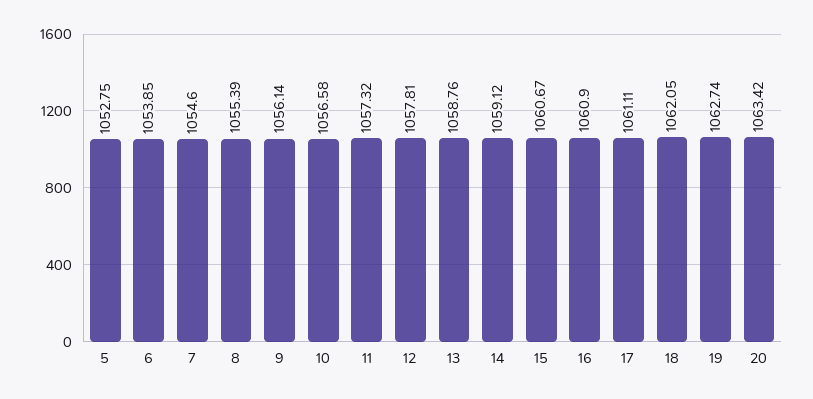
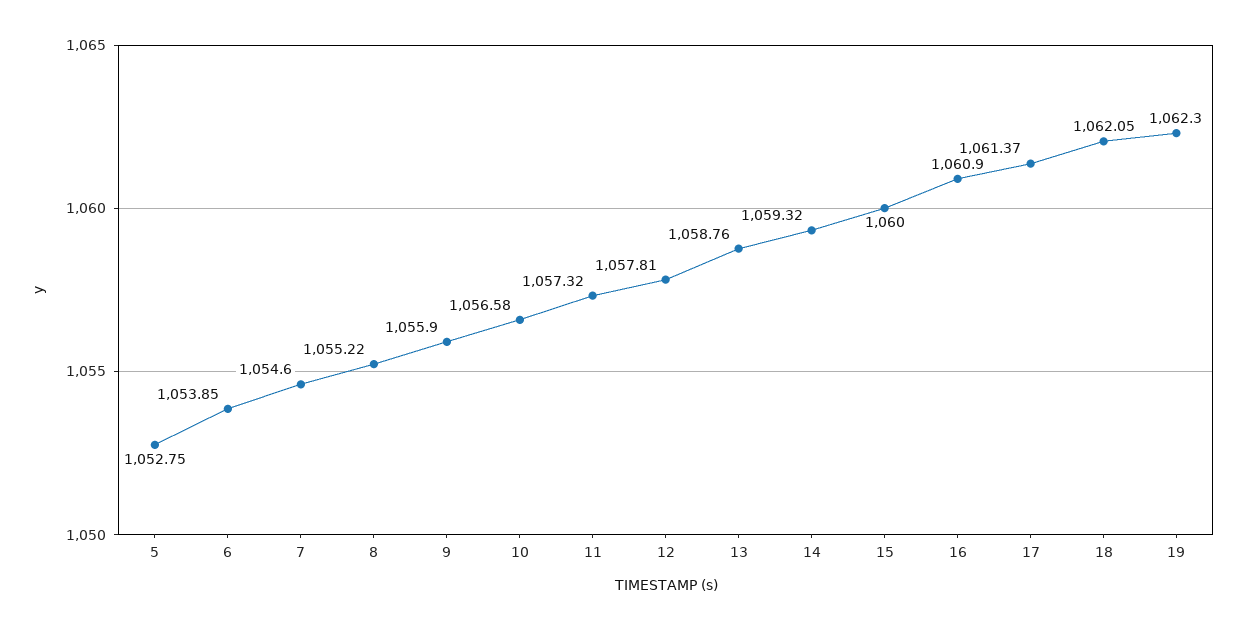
8: 1055.39 -> 1055.22
9: 1056.14 -> 1055.9
14: 1059.12 -> 1059.32
15: 1060.67 -> 1060
17: 1061.11 -> 1061.37
19: 1062.74 -> 1062.3
20: 1063.42 -> none

